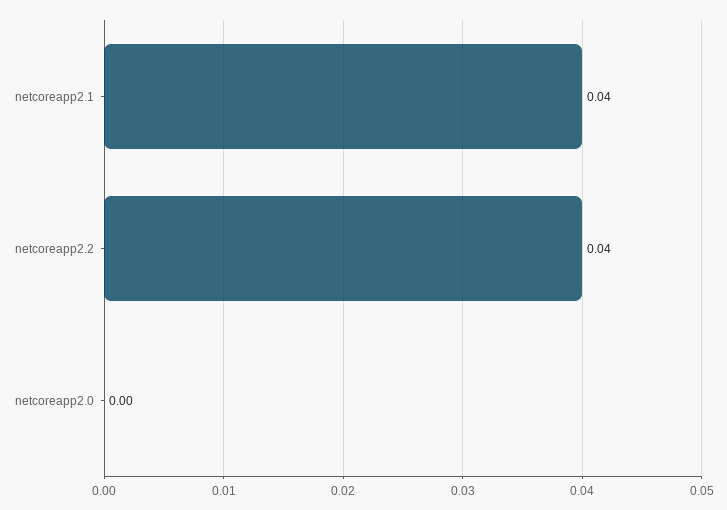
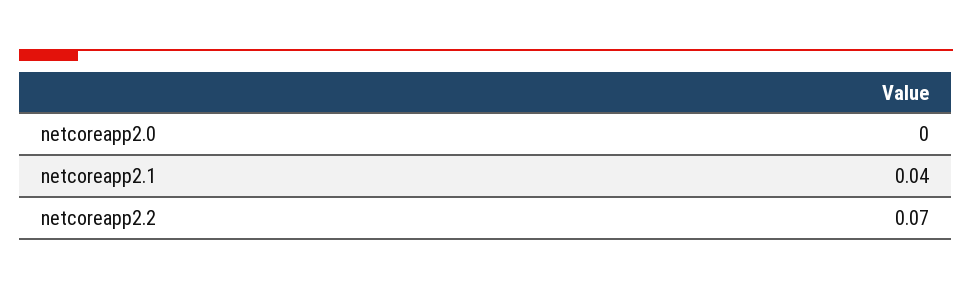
netcoreapp2.2: 0.04 -> 0.07

